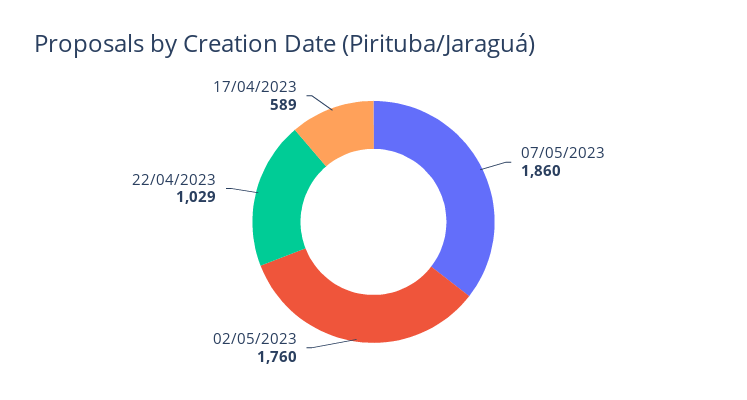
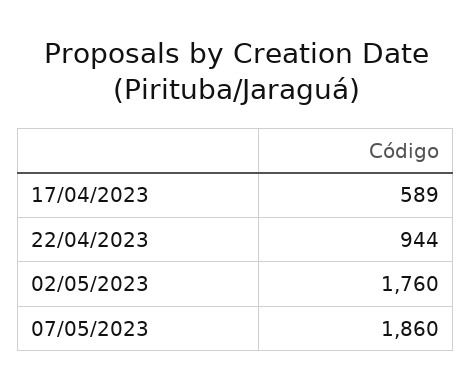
22/04/2023: 1029 -> 944

